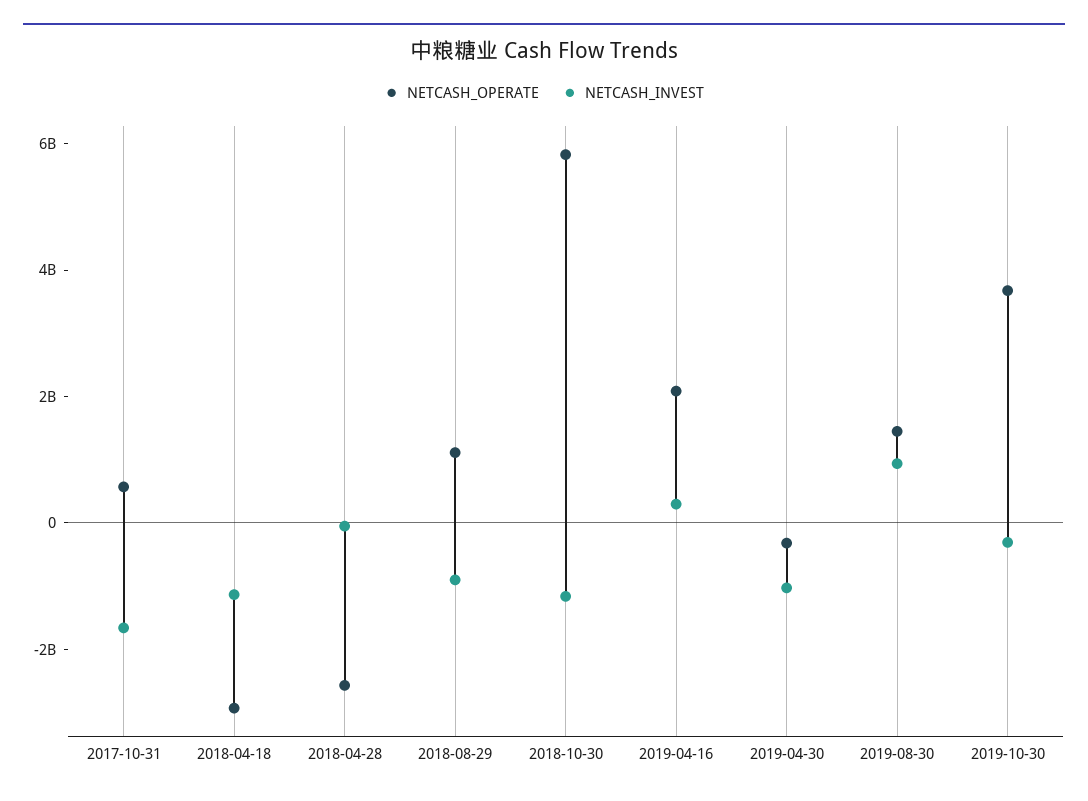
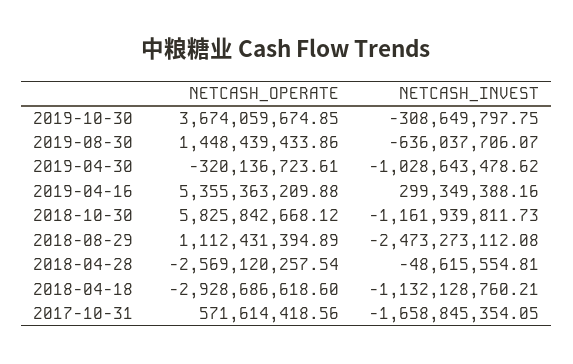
NETCASH_INVEST, 2018-08-29: -1000000000 -> -2473273112.08
NETCASH_OPERATE, 2019-04-16: 2000000000 -> 5355363209.88
NETCASH_INVEST, 2019-08-30: 1000000000 -> -636037706.07

